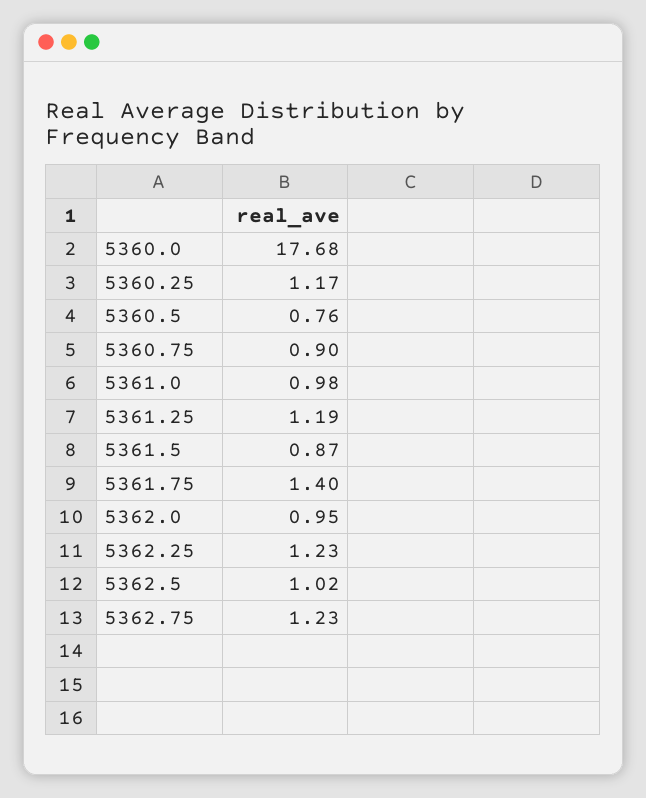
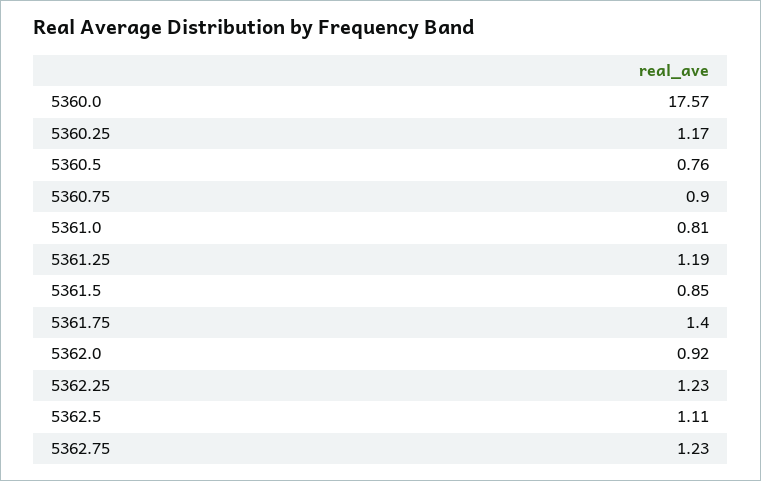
5360.0: 17.68 -> 17.57
5361.0: 0.98 -> 0.81
5361.5: 0.87 -> 0.85
5362.0: 0.95 -> 0.92
5362.5: 1.02 -> 1.11

